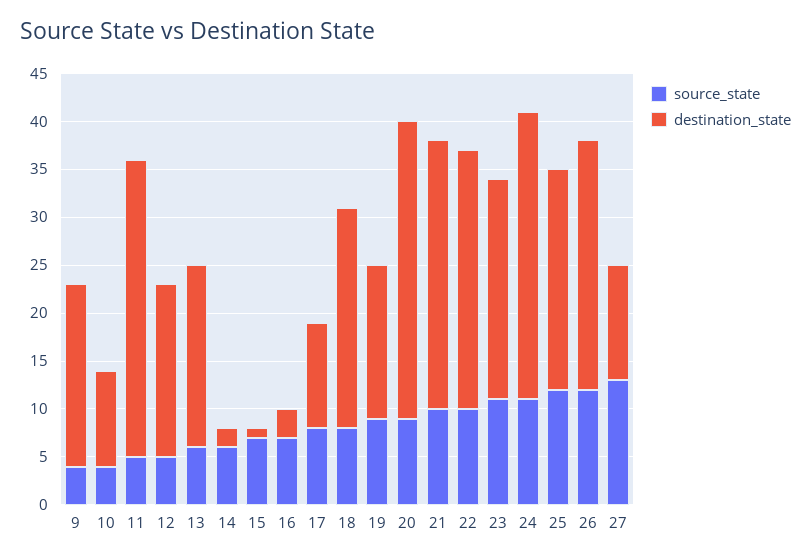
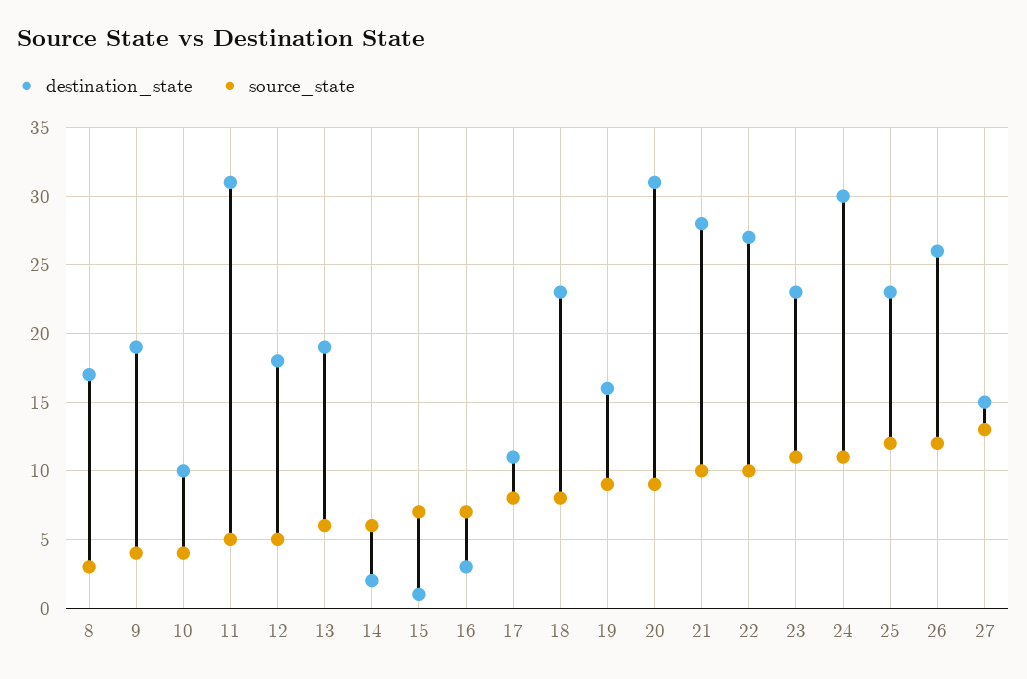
destination_state, 27: 12 -> 15
destination_state, 8: none -> 17
source_state, 8: none -> 3

